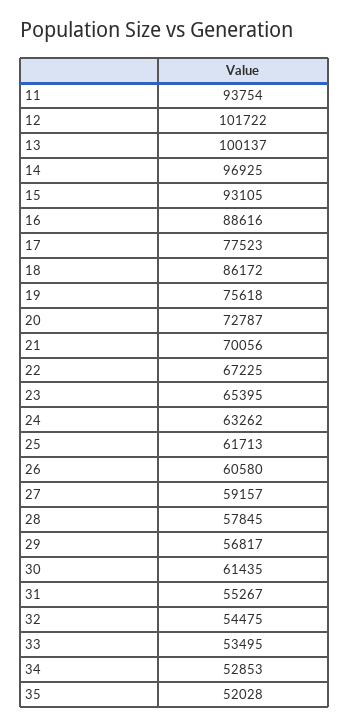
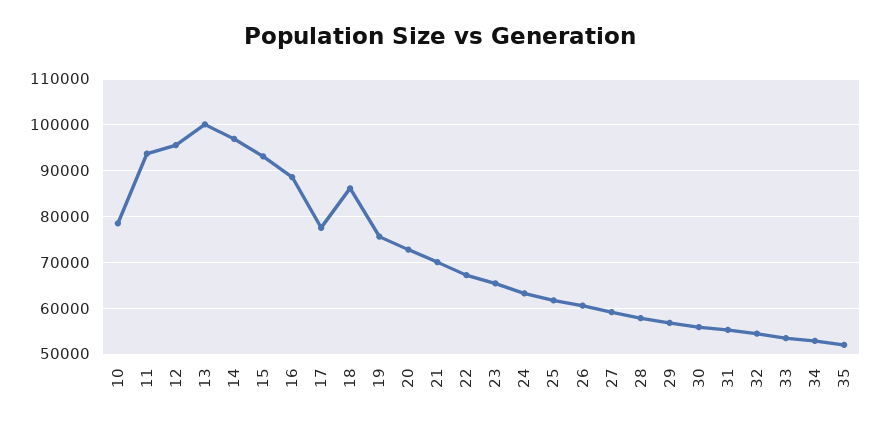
12: 101722 -> 96000
30: 61435 -> 56000
10: none -> 78000

